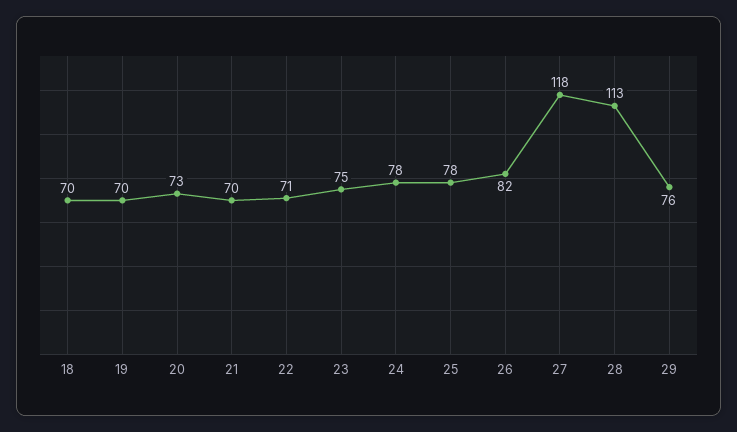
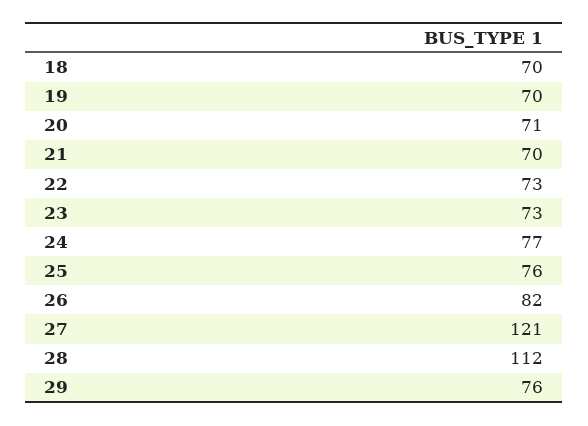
20: 73 -> 71
22: 71 -> 73
23: 75 -> 73
24: 78 -> 77
25: 78 -> 76
27: 118 -> 121
28: 113 -> 112

